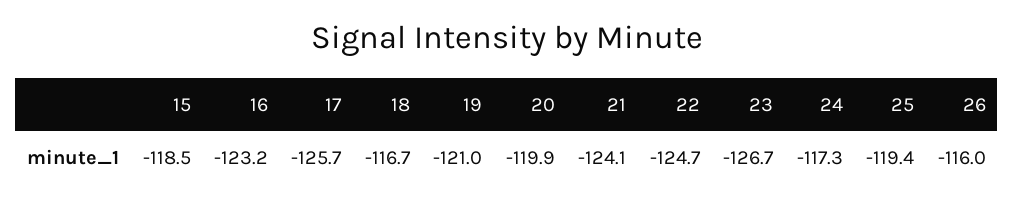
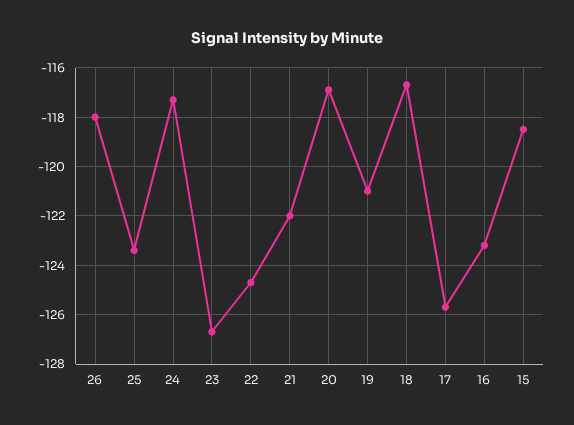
20: -119.9 -> -117
21: -124.1 -> -122
25: -119.4 -> -123.5
26: -116 -> -118

